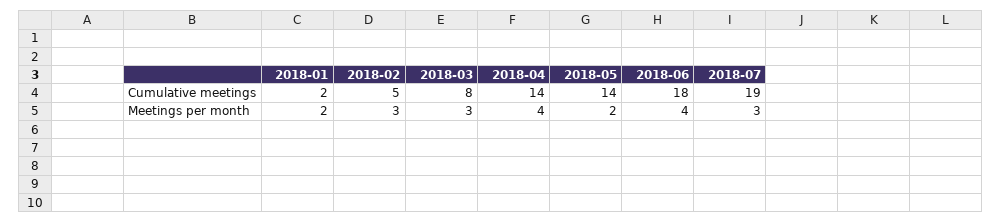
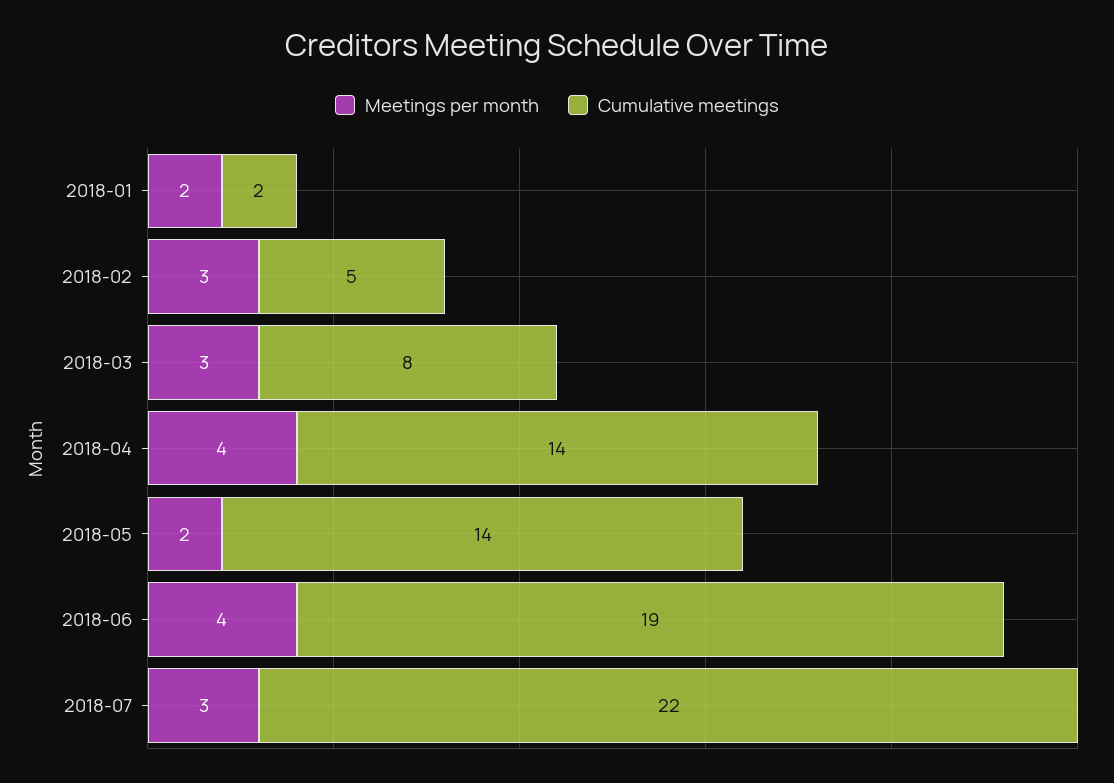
Cumulative meetings, 2018-06: 18 -> 19
Cumulative meetings, 2018-07: 19 -> 22

